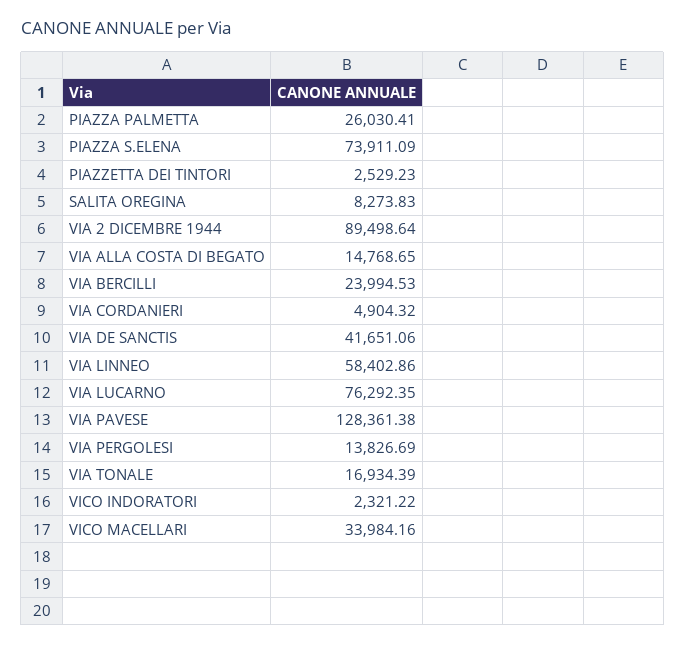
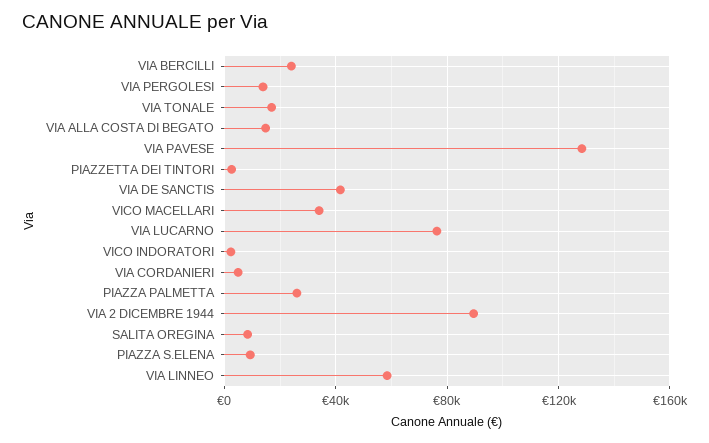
PIAZZA S.ELENA: 73911.09 -> 10000

